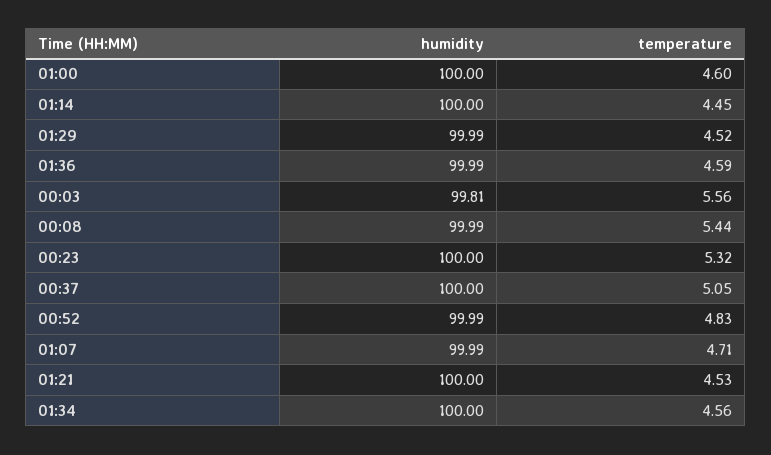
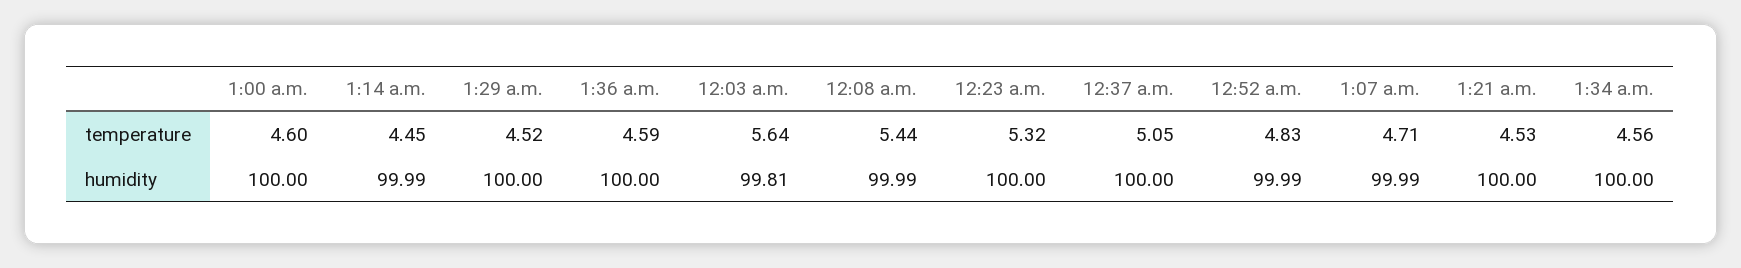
humidity, 01:14: 100 -> 99.99
humidity, 01:29: 99.99 -> 100
humidity, 01:36: 99.99 -> 100
temperature, 00:03: 5.56 -> 5.64

